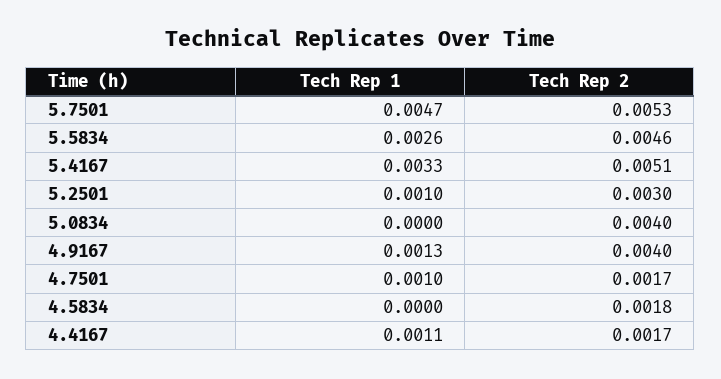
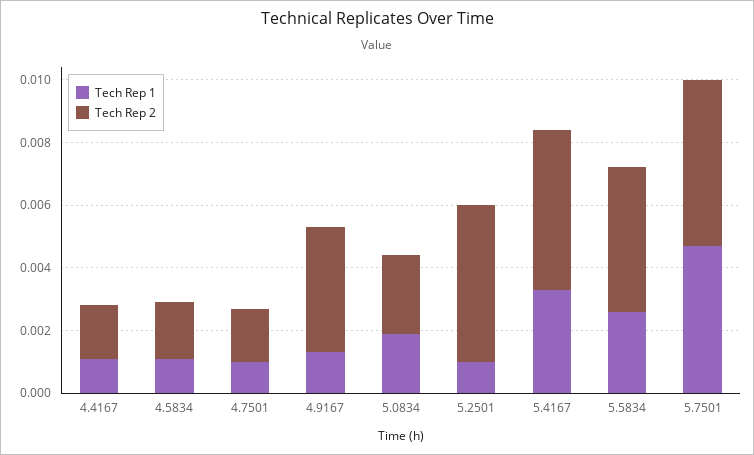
Tech Rep 2, 5.2501: 0.003 -> 0.005
Tech Rep 1, 5.0834: 0 -> 0.002
Tech Rep 2, 5.0834: 0.004 -> 0.0025
Tech Rep 1, 4.5834: 0 -> 0.001

